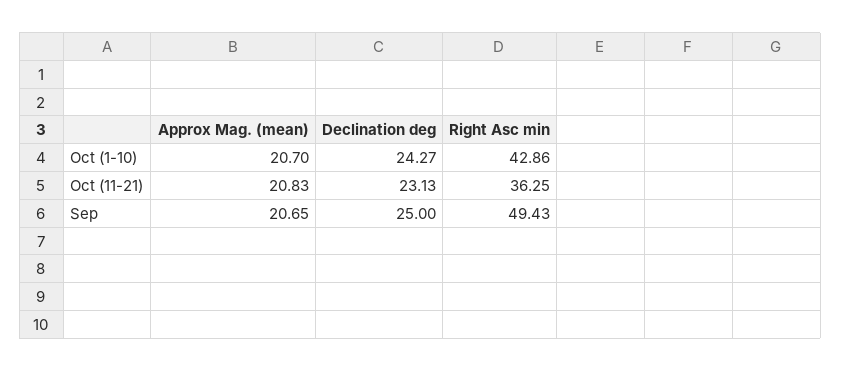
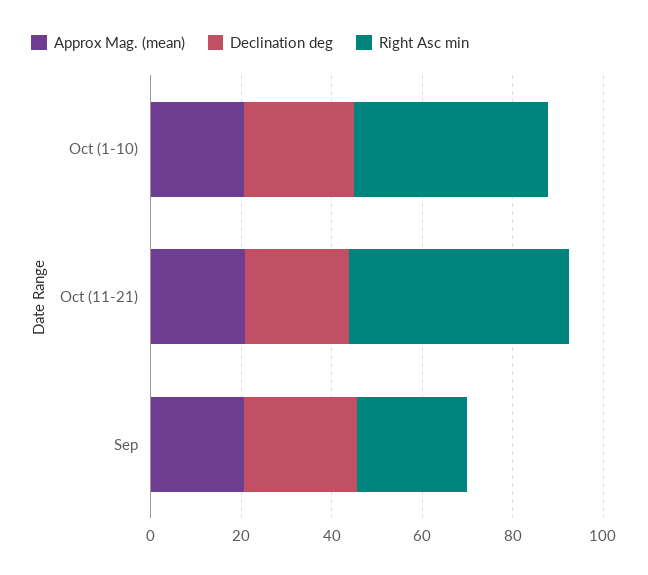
Right Asc min, Oct (11-21): 36.25 -> 50
Right Asc min, Sep: 49.43 -> 25

